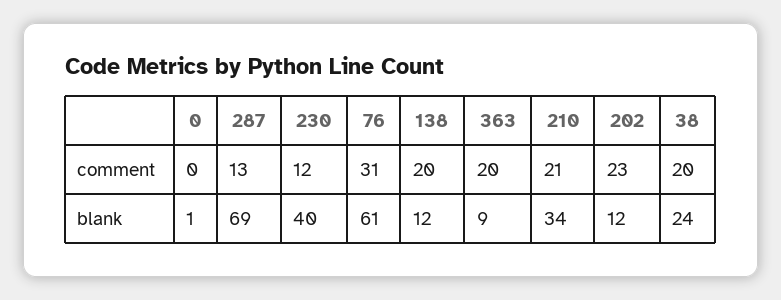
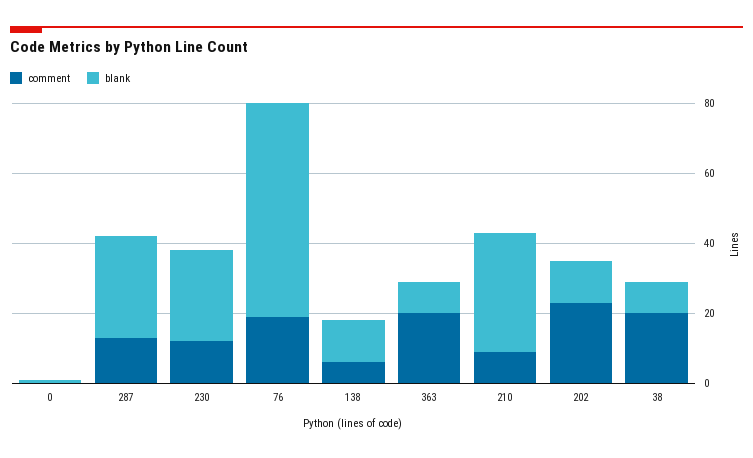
comment, 76: 31 -> 20
comment, 138: 20 -> 5
comment, 210: 21 -> 10
blank, 287: 69 -> 30
blank, 230: 40 -> 25
blank, 38: 24 -> 10

